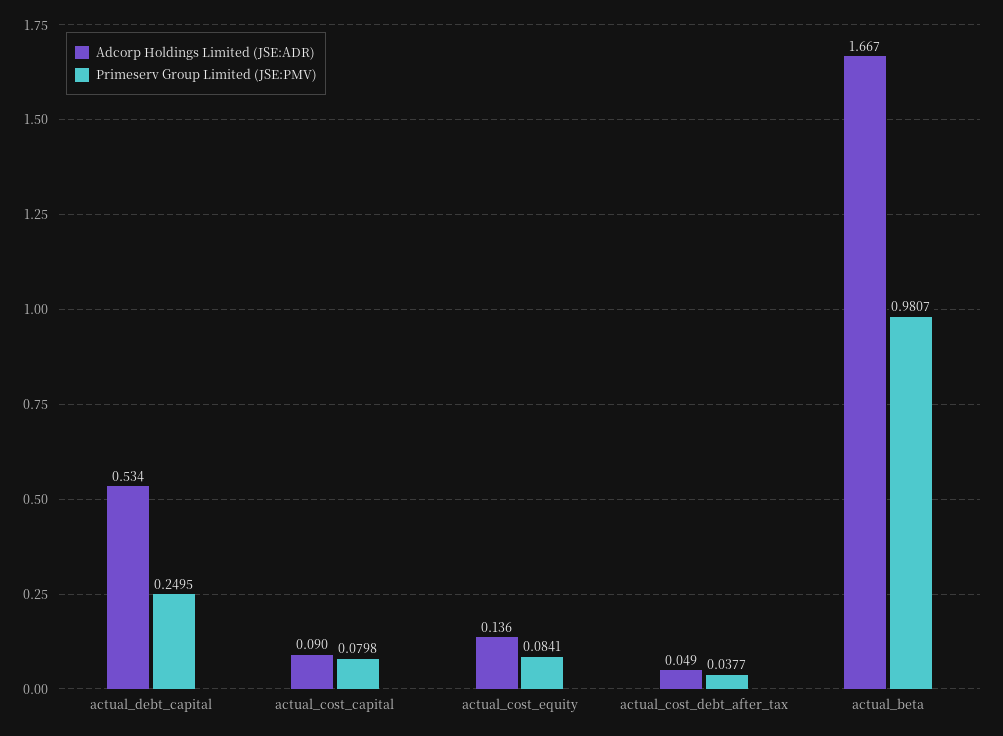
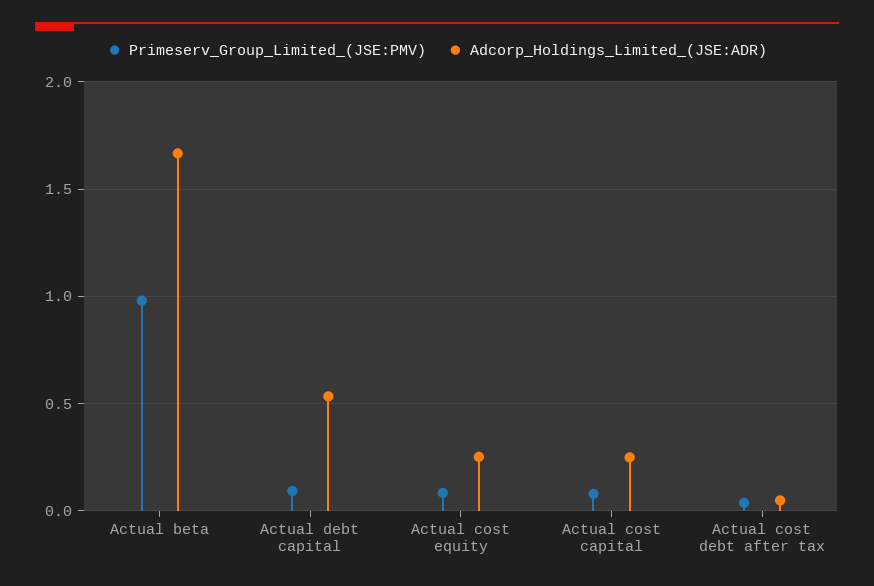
Primeserv Group Limited (JSE:PMV), actual_debt_capital: 0.2495 -> 0.1
Adcorp Holdings Limited (JSE:ADR), actual_cost_capital: 0.09 -> 0.25
Adcorp Holdings Limited (JSE:ADR), actual_cost_equity: 0.136 -> 0.25

